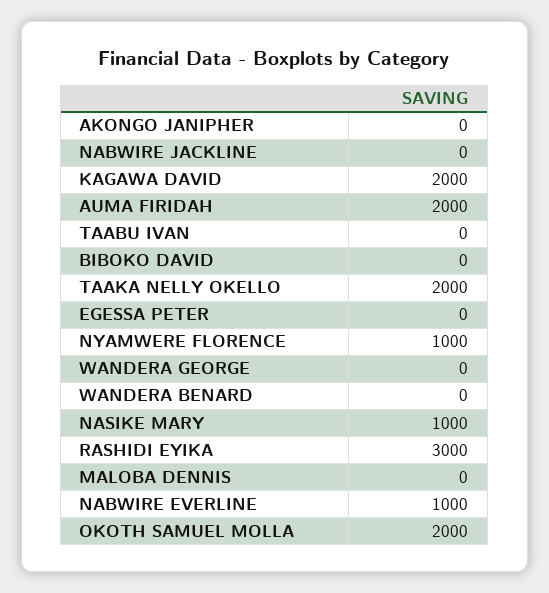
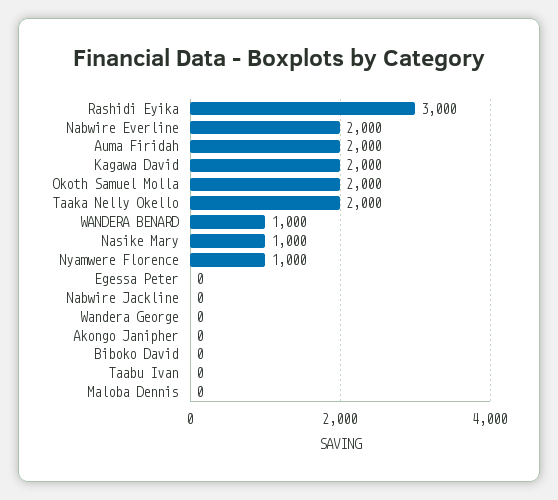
WANDERA BENARD: 0 -> 1000
NABWIRE EVERLINE: 1000 -> 2000

